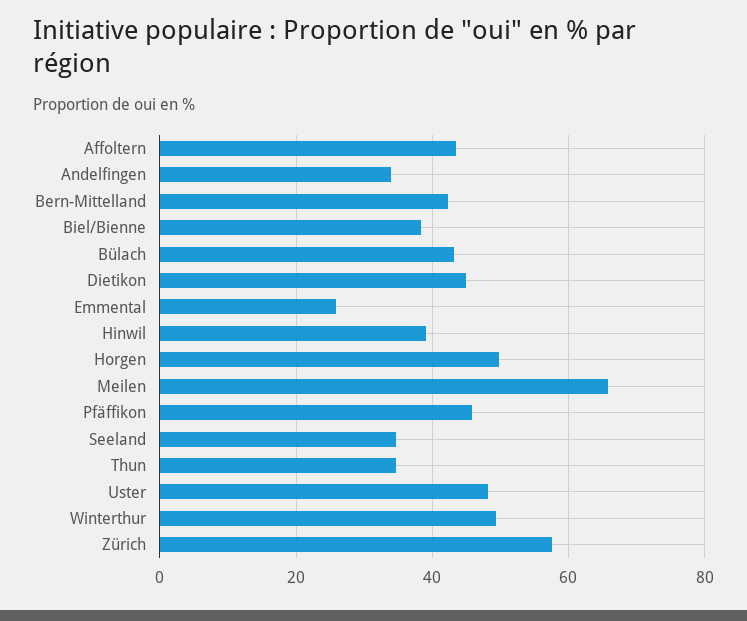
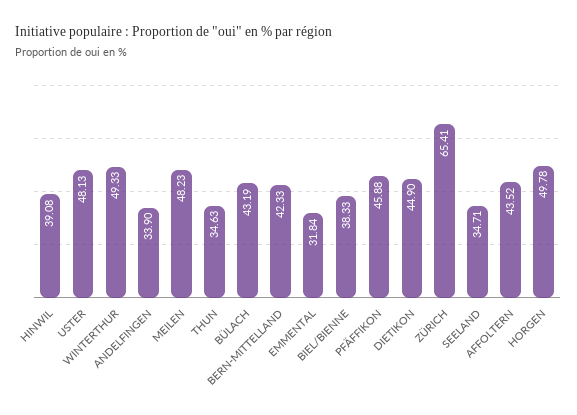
Emmental: 26 -> 31.84
Meilen: 66 -> 48.23
Zürich: 58 -> 65.41

